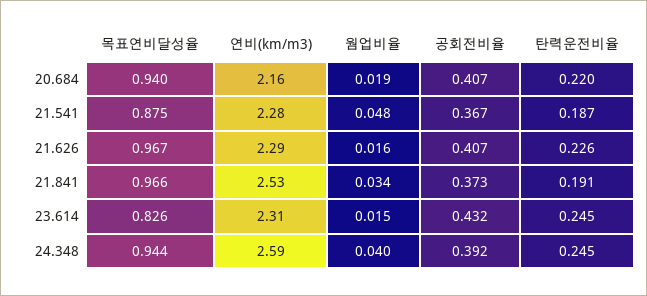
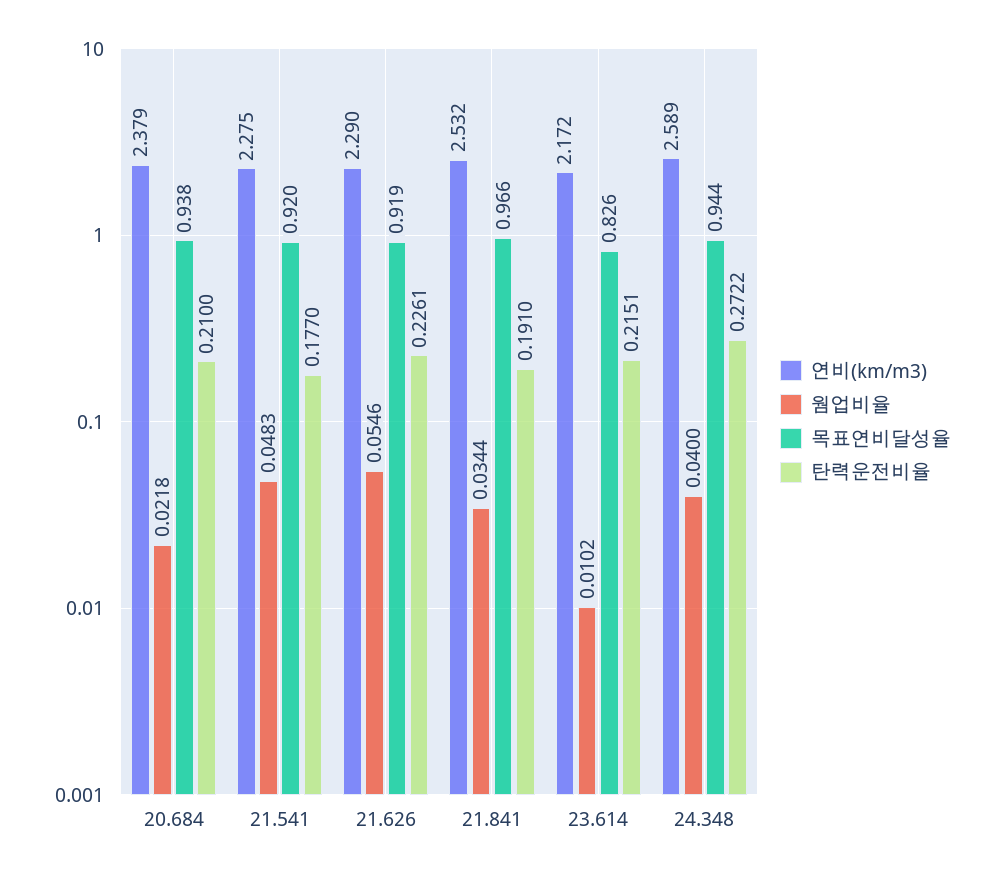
목표연비달성율, 20.684: 0.94 -> 0.938
연비(km/m3), 20.684: 2.16 -> 2.379
웜업비율, 20.684: 0.019 -> 0.0218
공회전비율, 20.684: 0.407 -> none
탄력운전비율, 20.684: 0.22 -> 0.21
목표연비달성율, 21.541: 0.875 -> 0.92
공회전비율, 21.541: 0.367 -> none
탄력운전비율, 21.541: 0.187 -> 0.177
목표연비달성율, 21.626: 0.967 -> 0.919
웜업비율, 21.626: 0.016 -> 0.0546
공회전비율, 21.626: 0.407 -> none
공회전비율, 21.841: 0.373 -> none
연비(km/m3), 23.614: 2.31 -> 2.172
웜업비율, 23.614: 0.015 -> 0.0102
공회전비율, 23.614: 0.432 -> none
탄력운전비율, 23.614: 0.245 -> 0.2151
공회전비율, 24.348: 0.392 -> none
탄력운전비율, 24.348: 0.245 -> 0.2722

